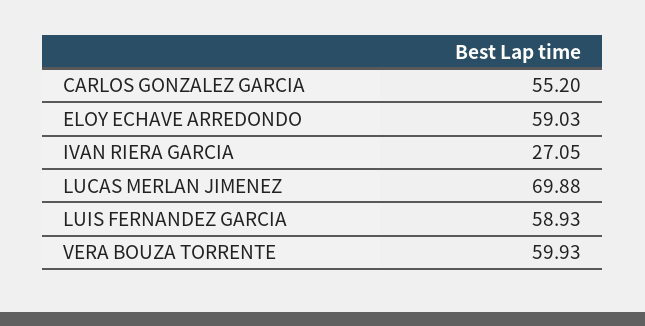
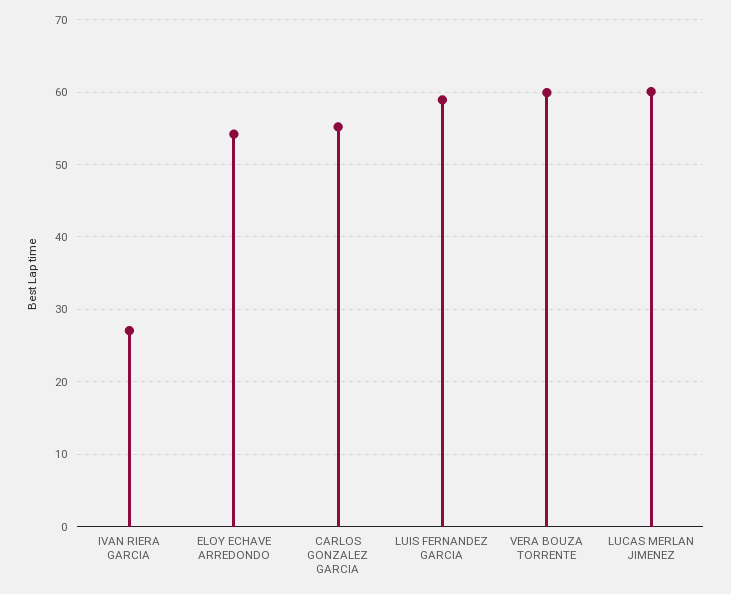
ELOY ECHAVE ARREDONDO: 59.03 -> 54
LUCAS MERLAN JIMENEZ: 69.88 -> 60

